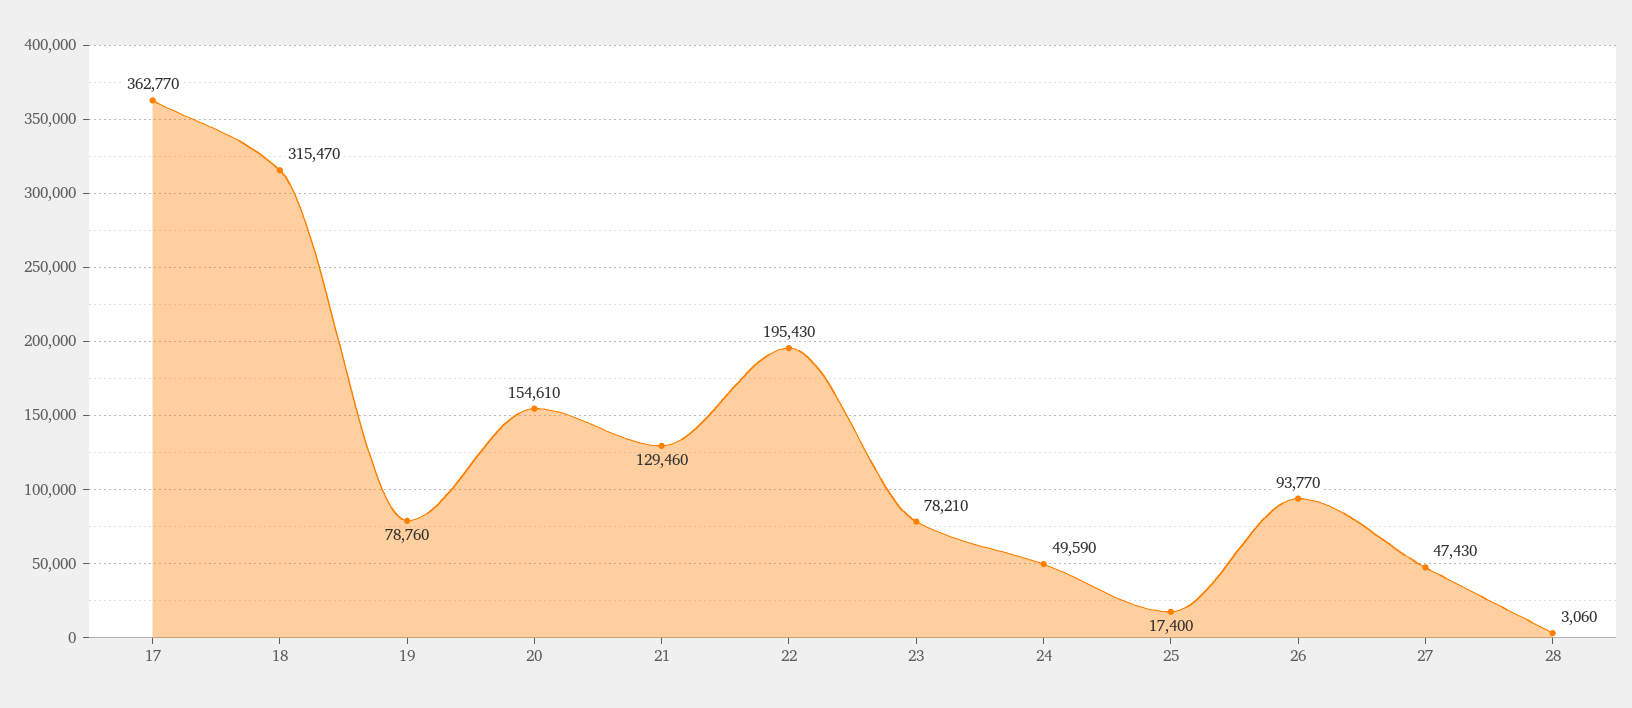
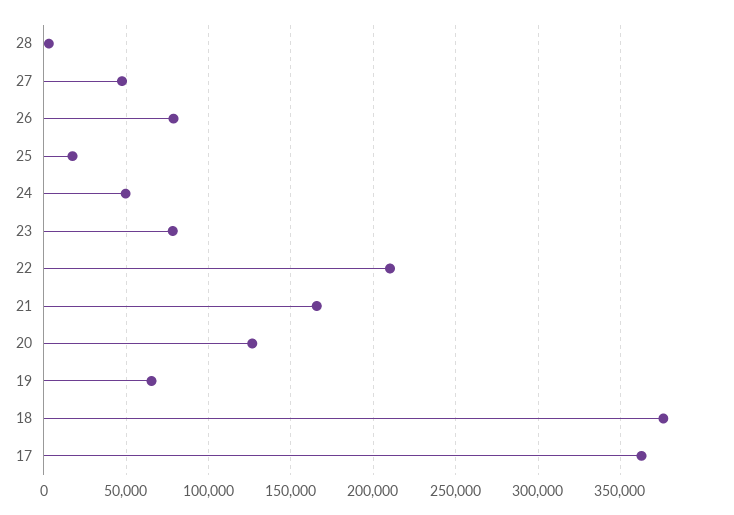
18: 315470 -> 375000
19: 78760 -> 65000
20: 154610 -> 125000
21: 129460 -> 165000
22: 195430 -> 210000
26: 93770 -> 80000

